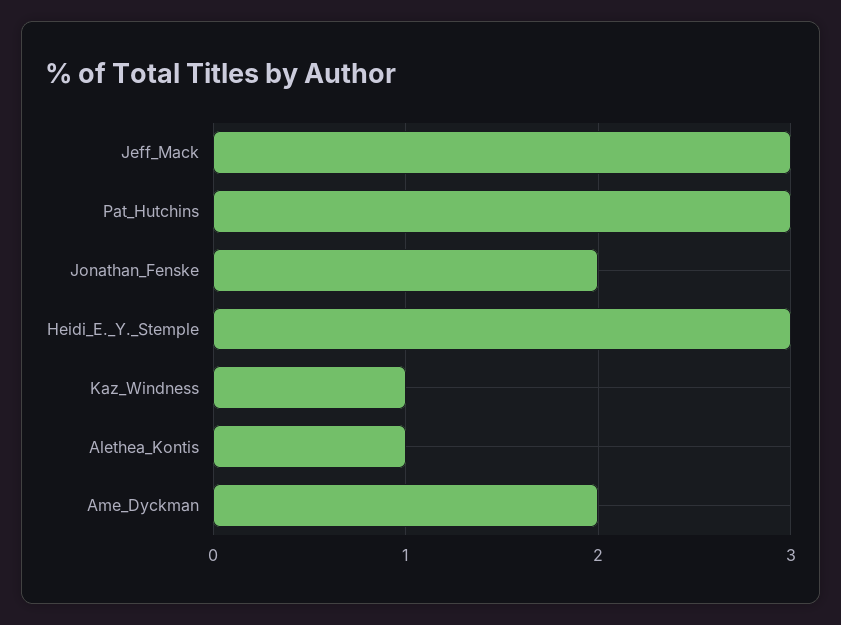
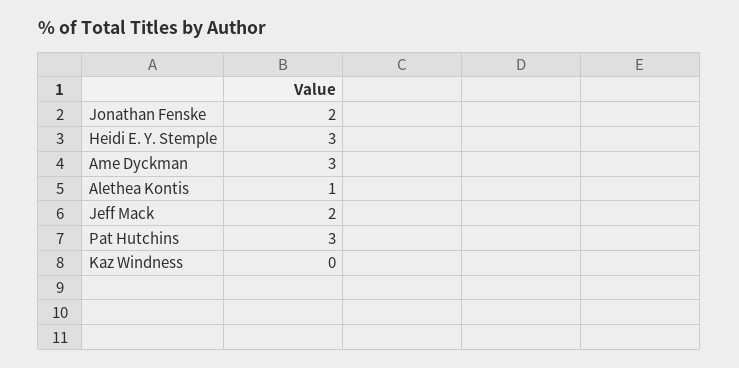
Jeff_Mack: 3 -> 2
Kaz_Windness: 1 -> 0
Ame_Dyckman: 2 -> 3

